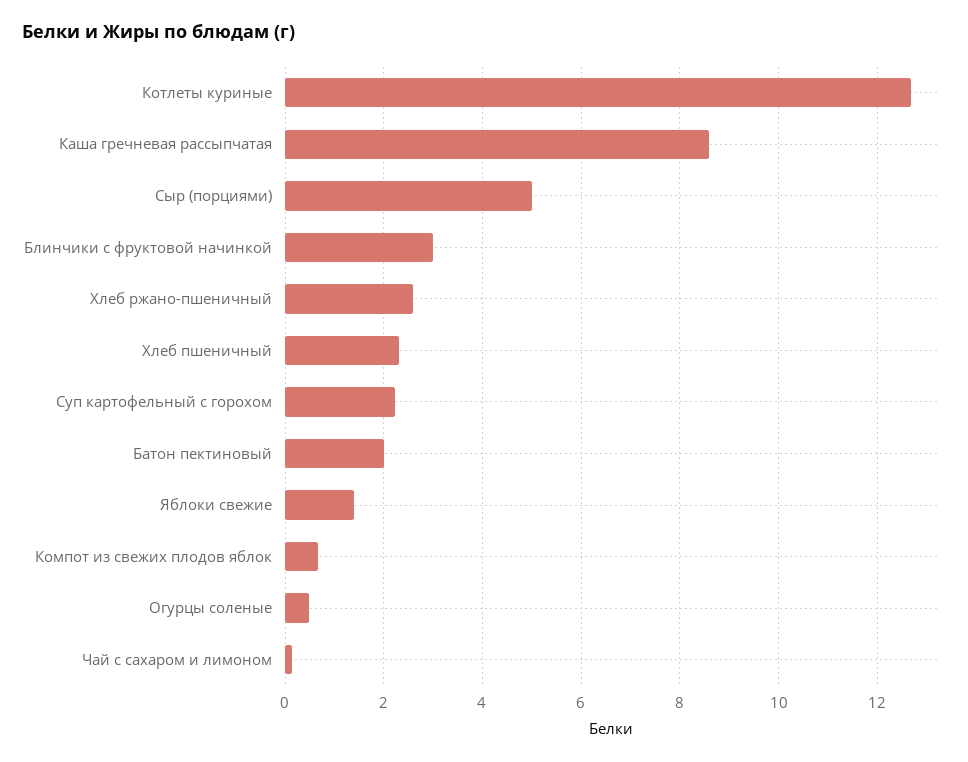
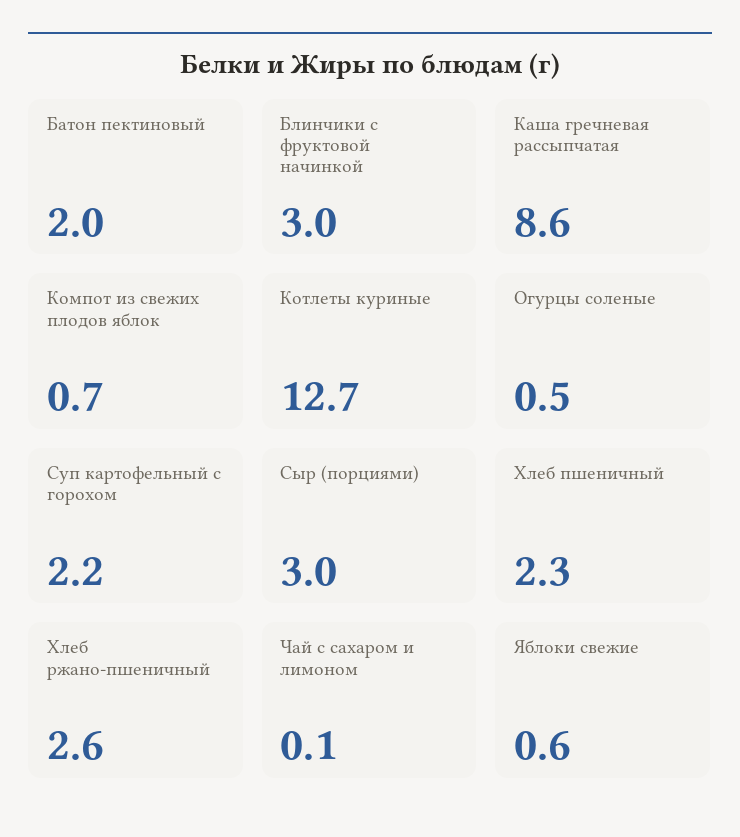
Сыр (порциями): 5 -> 3
Яблоки свежие: 1.4 -> 0.6

